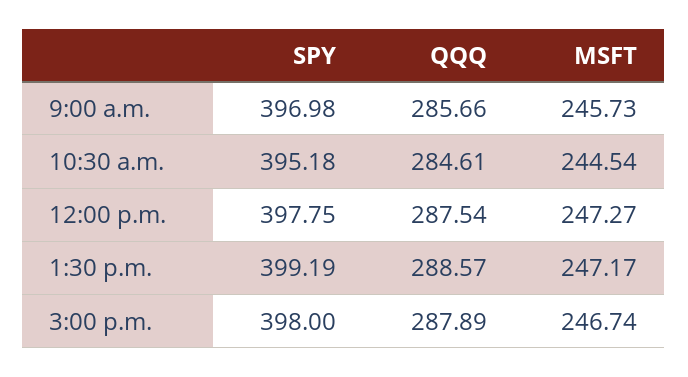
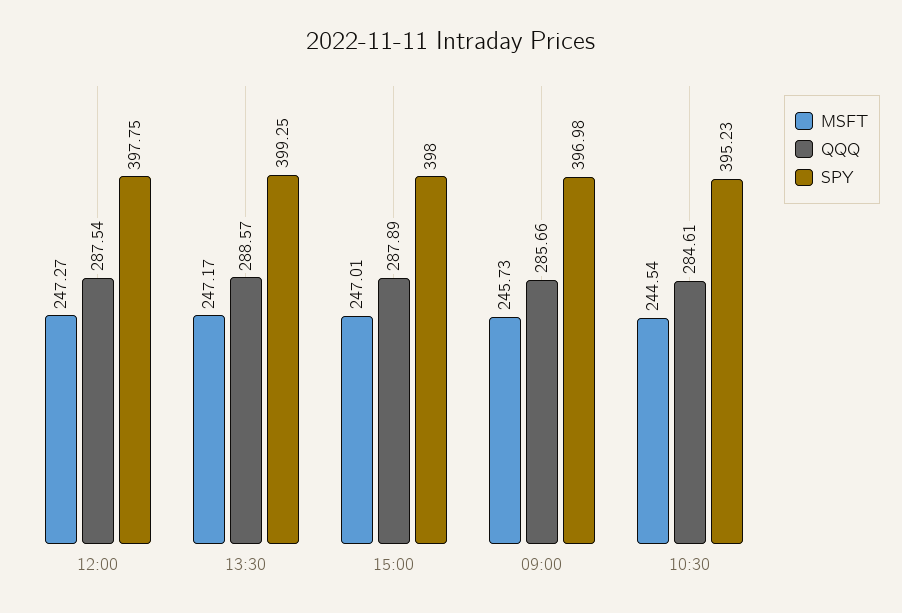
SPY, 10:30 a.m.: 395.18 -> 395.23
SPY, 1:30 p.m.: 399.19 -> 399.25
MSFT, 3:00 p.m.: 246.74 -> 247.01

